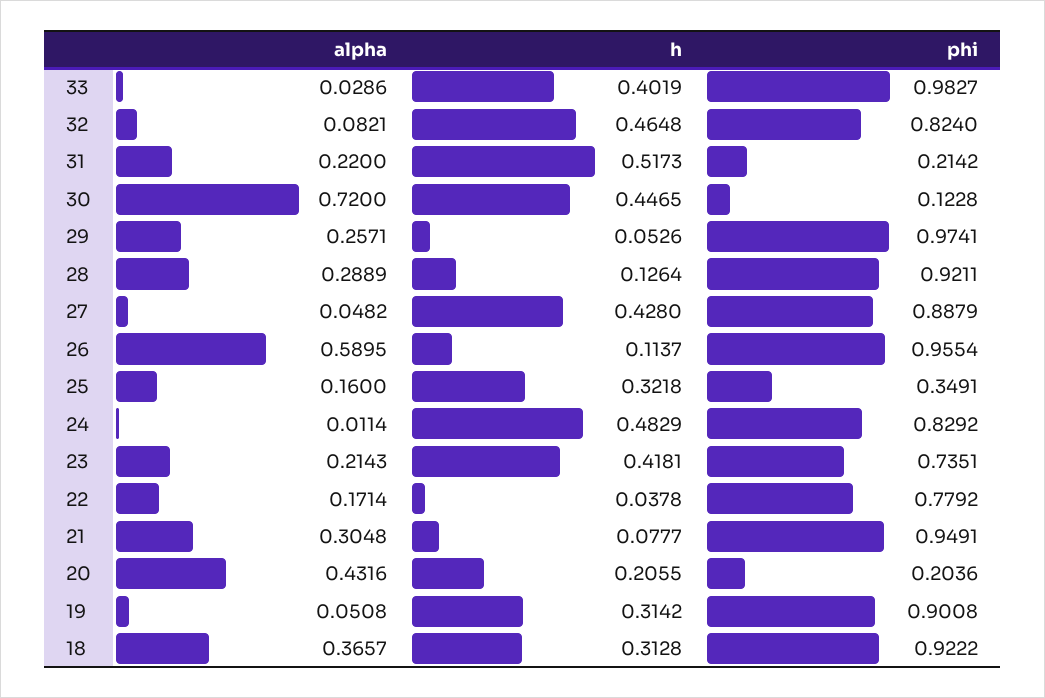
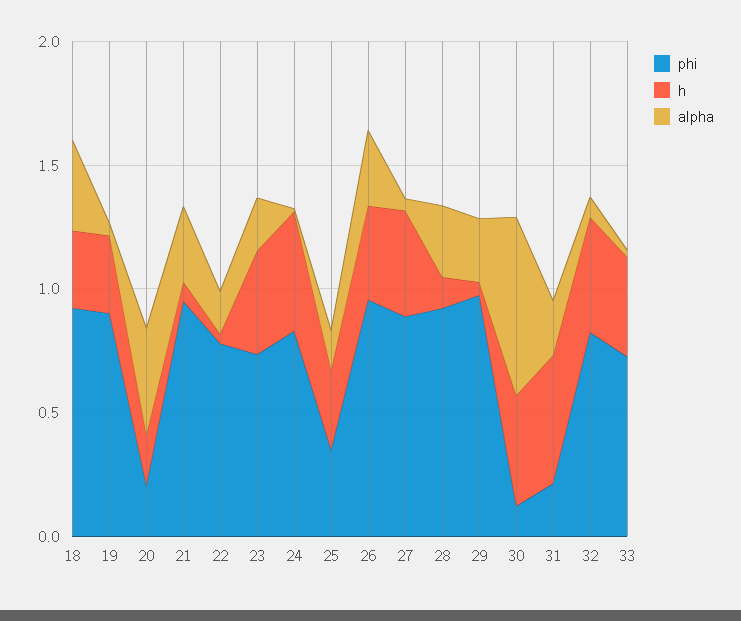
phi, 33: 0.9827 -> 0.7
alpha, 26: 0.5895 -> 0.3
h, 26: 0.1137 -> 0.4

